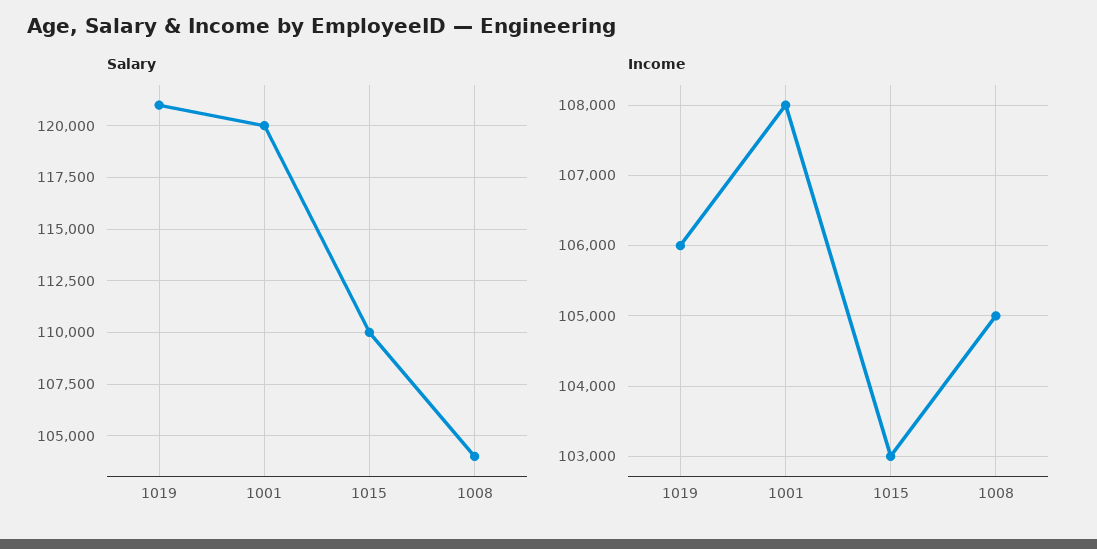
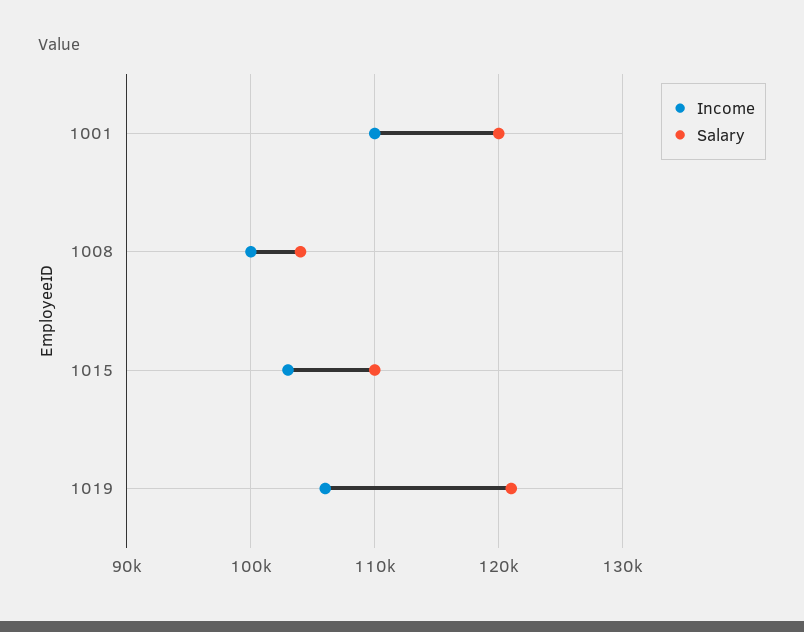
Income, 1001: 108000 -> 110000
Income, 1008: 105000 -> 100000

